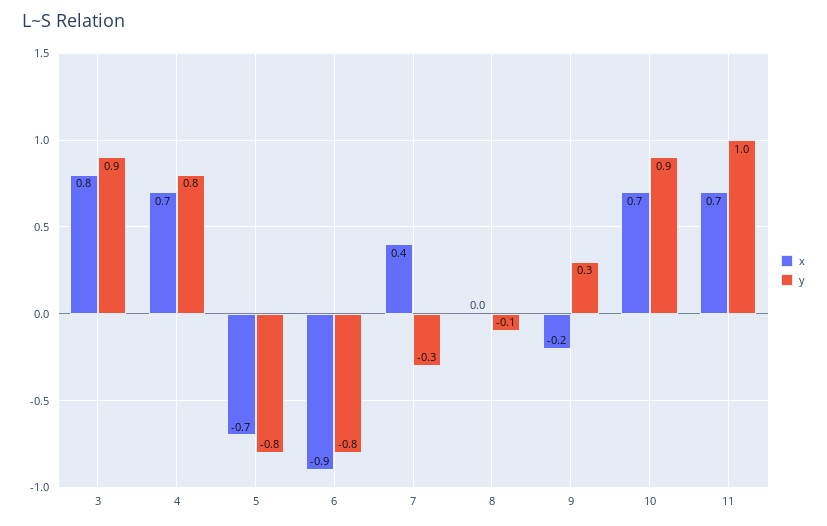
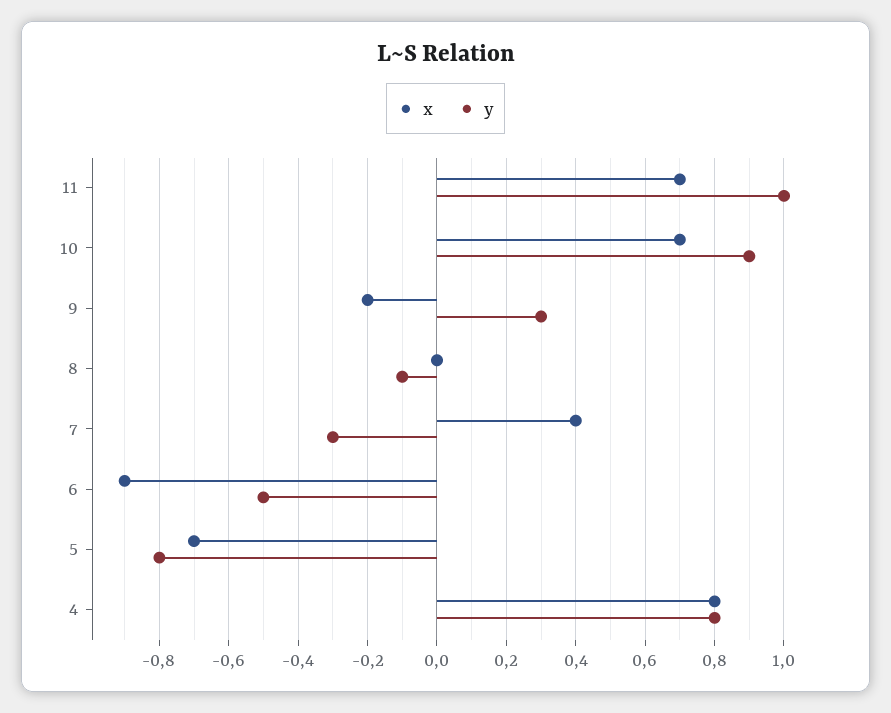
x, 3: 0.8 -> none
y, 3: 0.9 -> none
x, 4: 0.7 -> 0.8
y, 6: -0.8 -> -0.5

